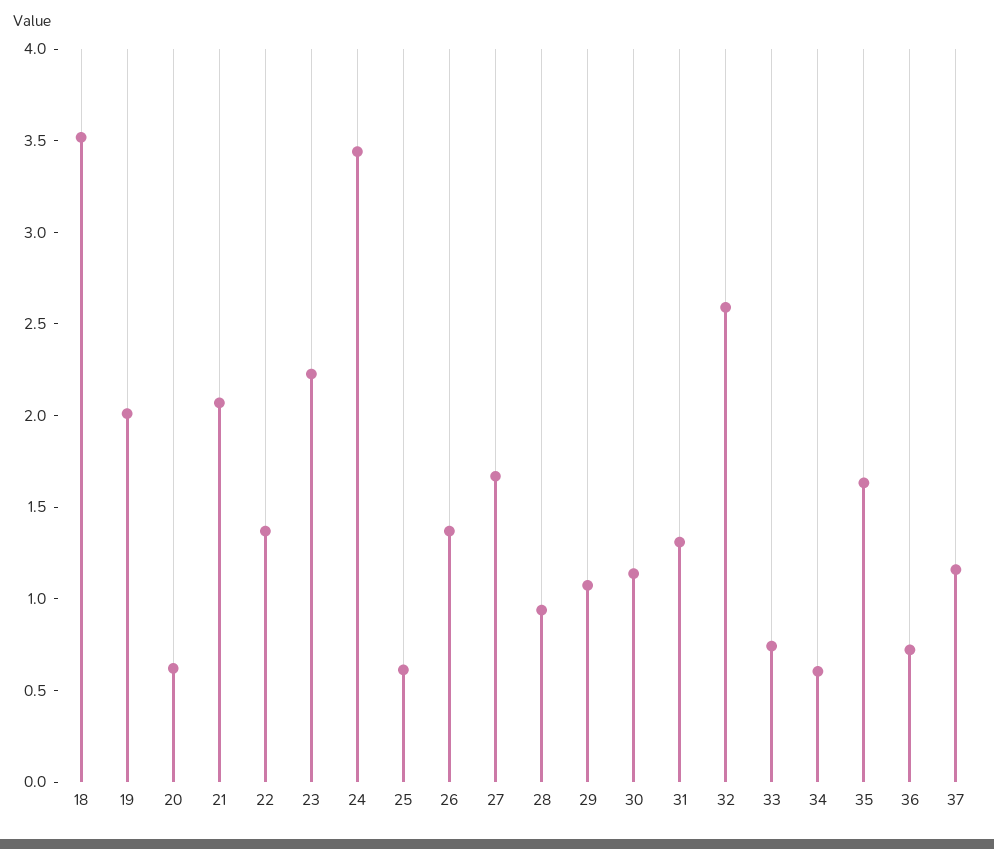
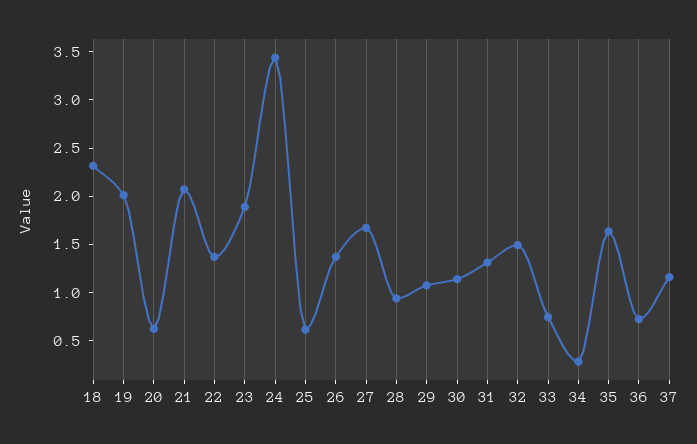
18: 3.5 -> 2.3
23: 2.2 -> 1.9
32: 2.6 -> 1.5
34: 0.6 -> 0.3

